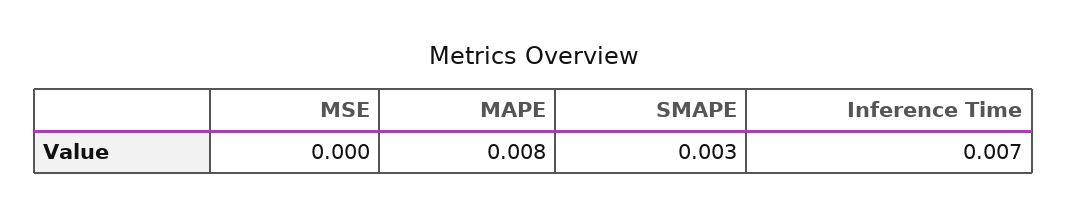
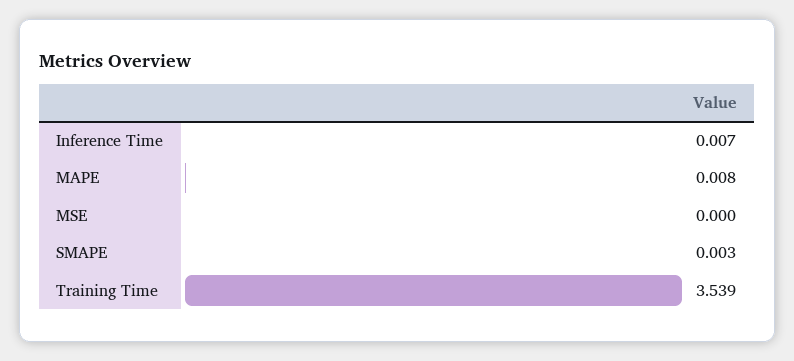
Training Time: none -> 3.539

